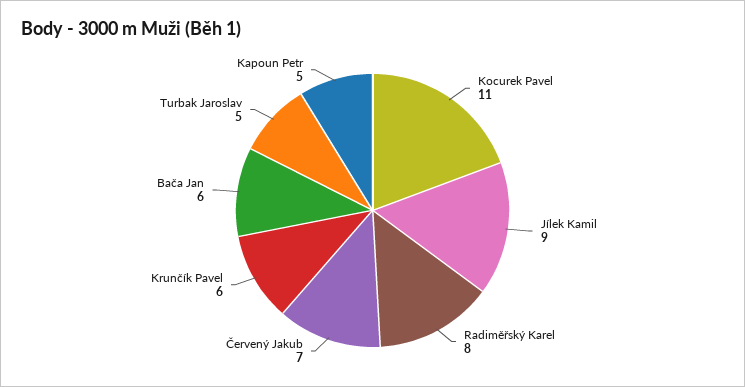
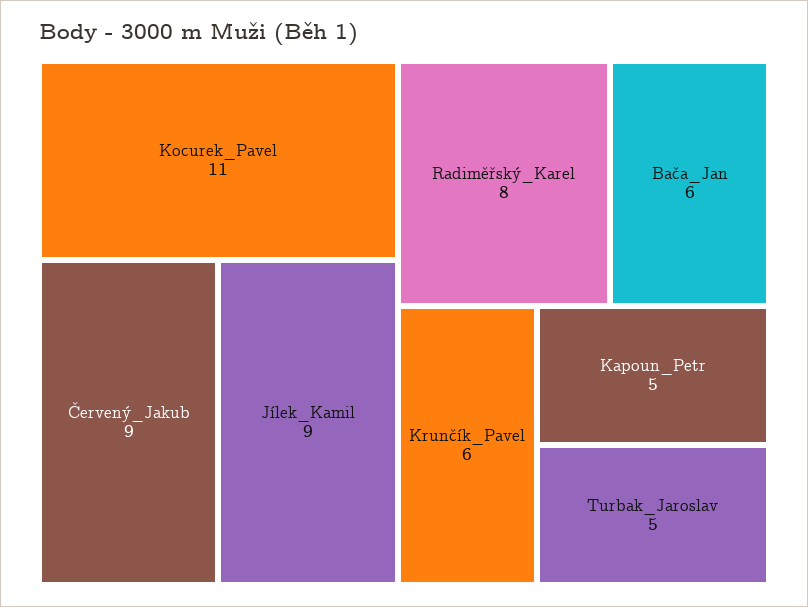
Červený Jakub: 7 -> 9

